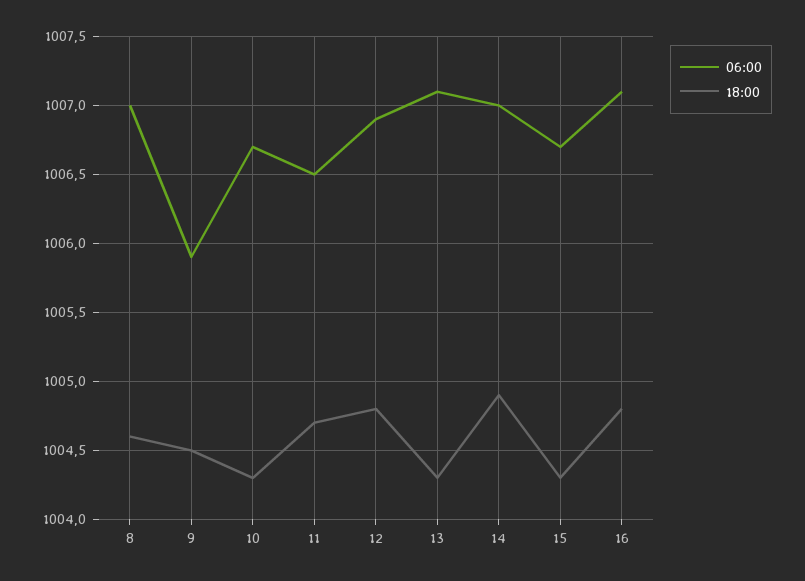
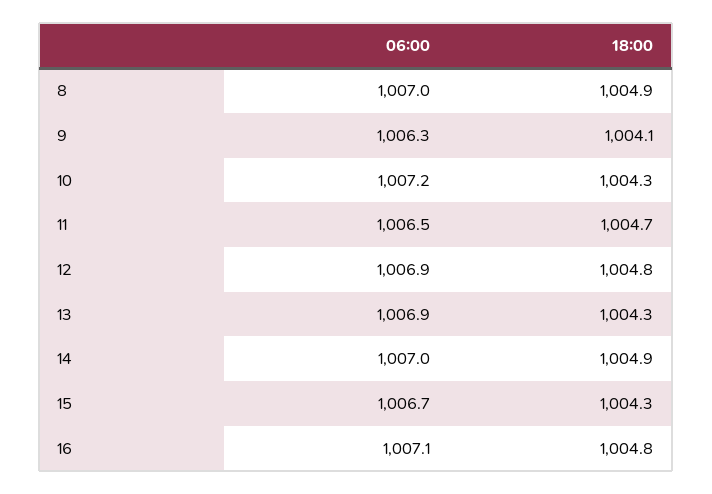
18:00, 8: 1004.6 -> 1004.9
06:00, 9: 1005.9 -> 1006.3
18:00, 9: 1004.5 -> 1004.1
06:00, 10: 1006.7 -> 1007.2
06:00, 13: 1007.1 -> 1006.9

